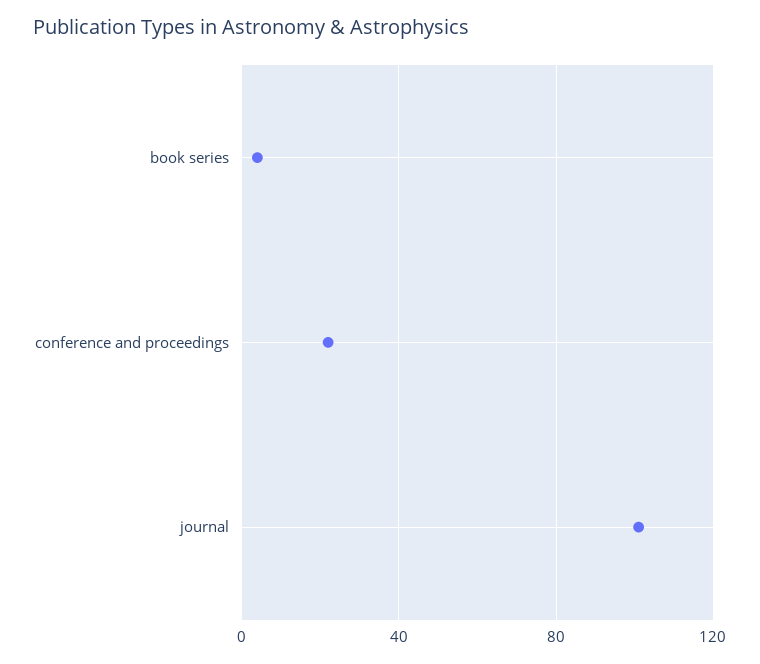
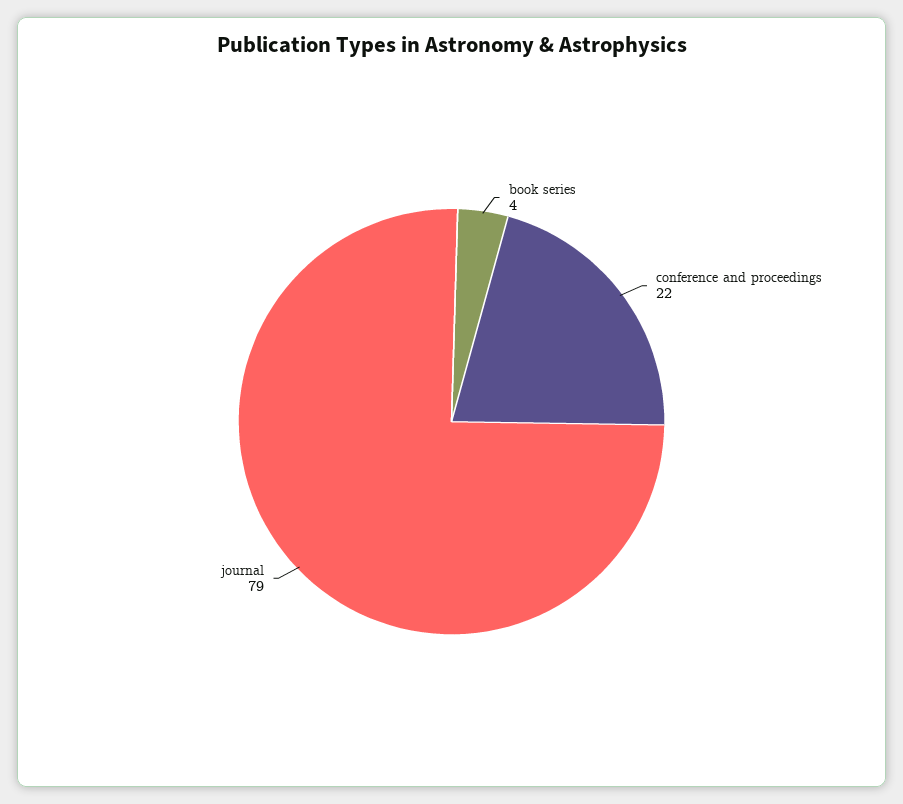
journal: 100 -> 79

